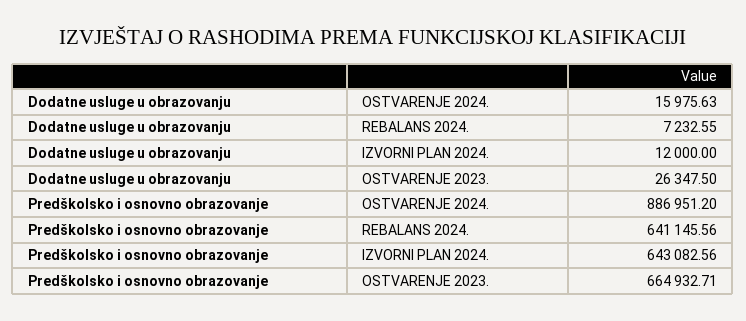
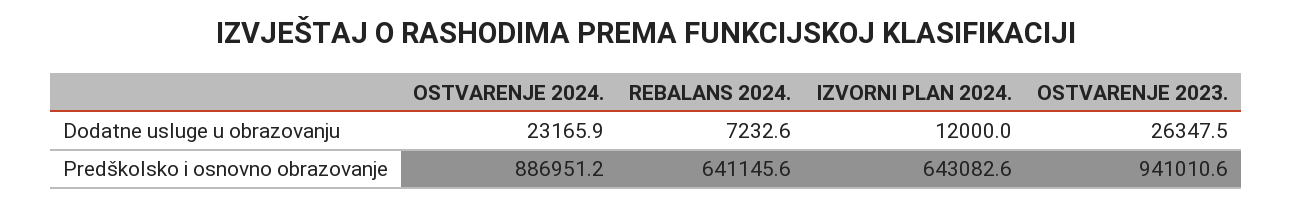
Dodatne usluge u obrazovanju, OSTVARENJE 2024.: 15975.63 -> 23165.9
Predškolsko i osnovno obrazovanje, OSTVARENJE 2023.: 664932.71 -> 941010.6

